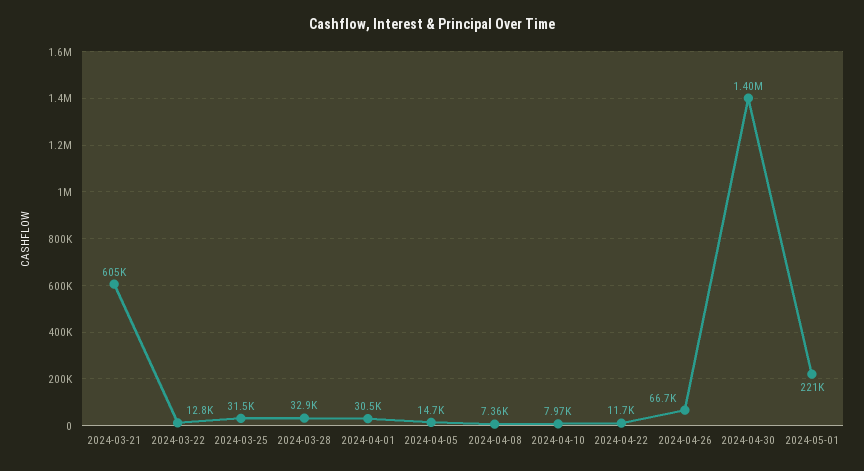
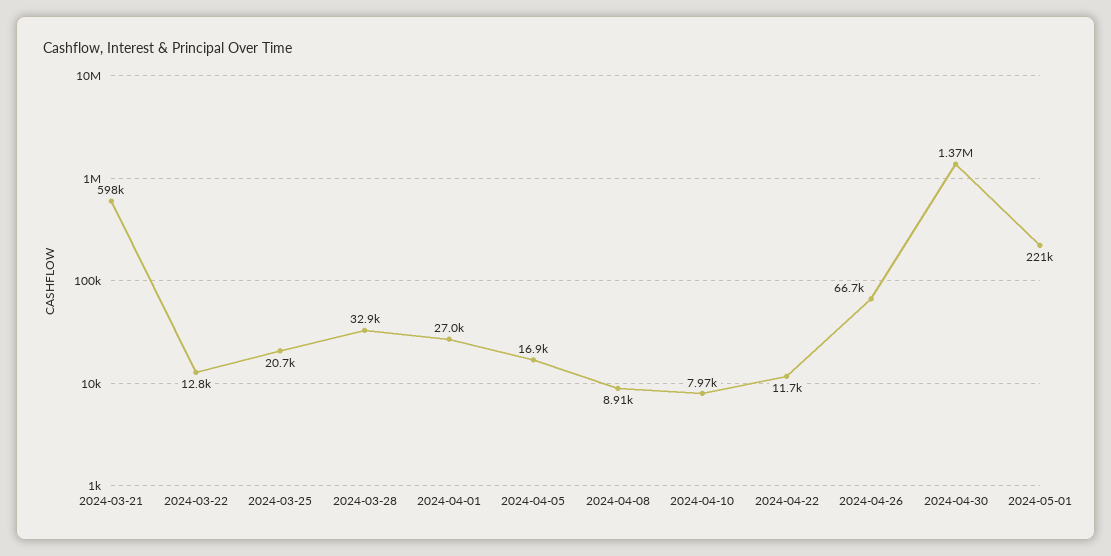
2024-03-21: 605000 -> 598000
2024-03-25: 31500 -> 20700
2024-04-01: 30500 -> 27000
2024-04-05: 14700 -> 16900
2024-04-08: 7360 -> 8910
2024-04-30: 1400000 -> 1370000

